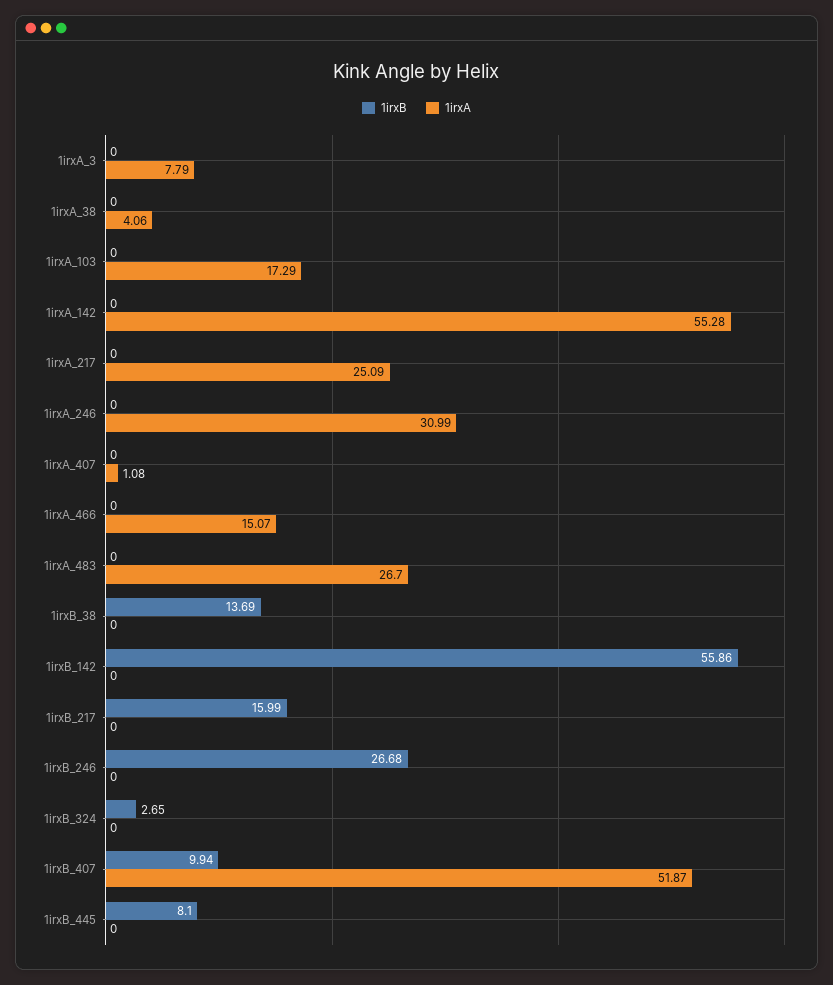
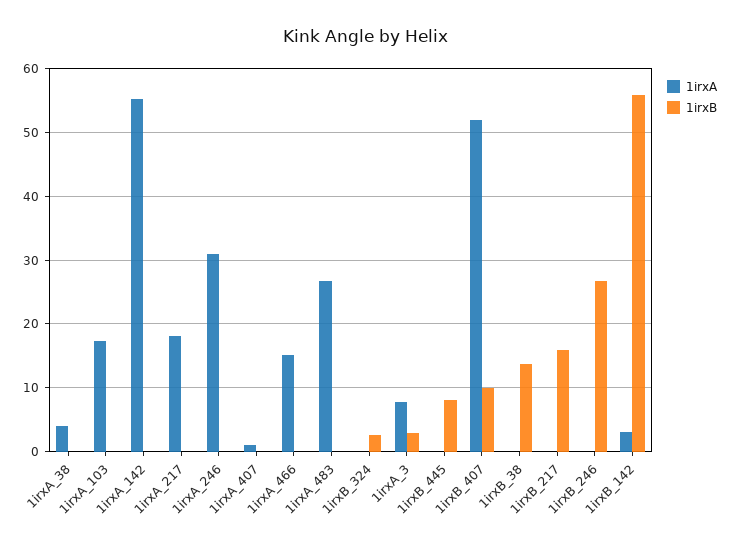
1irxB, 1irxA_3: 0 -> 3
1irxA, 1irxA_217: 25.09 -> 18
1irxA, 1irxB_142: 0 -> 3

